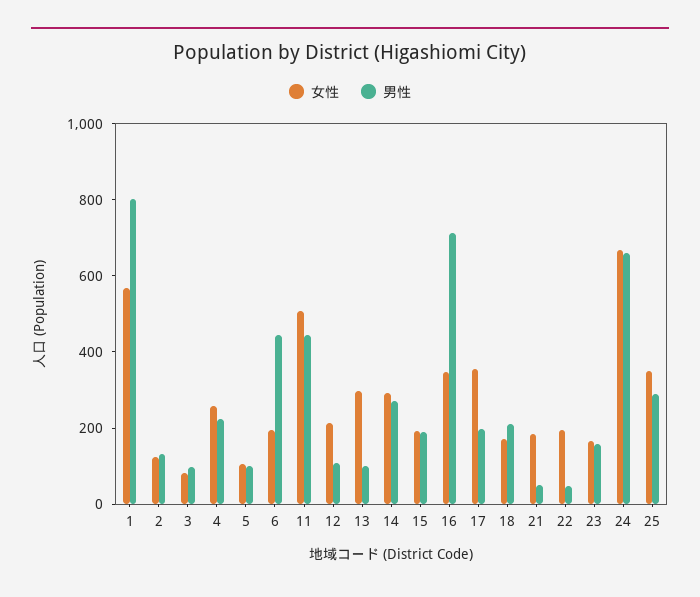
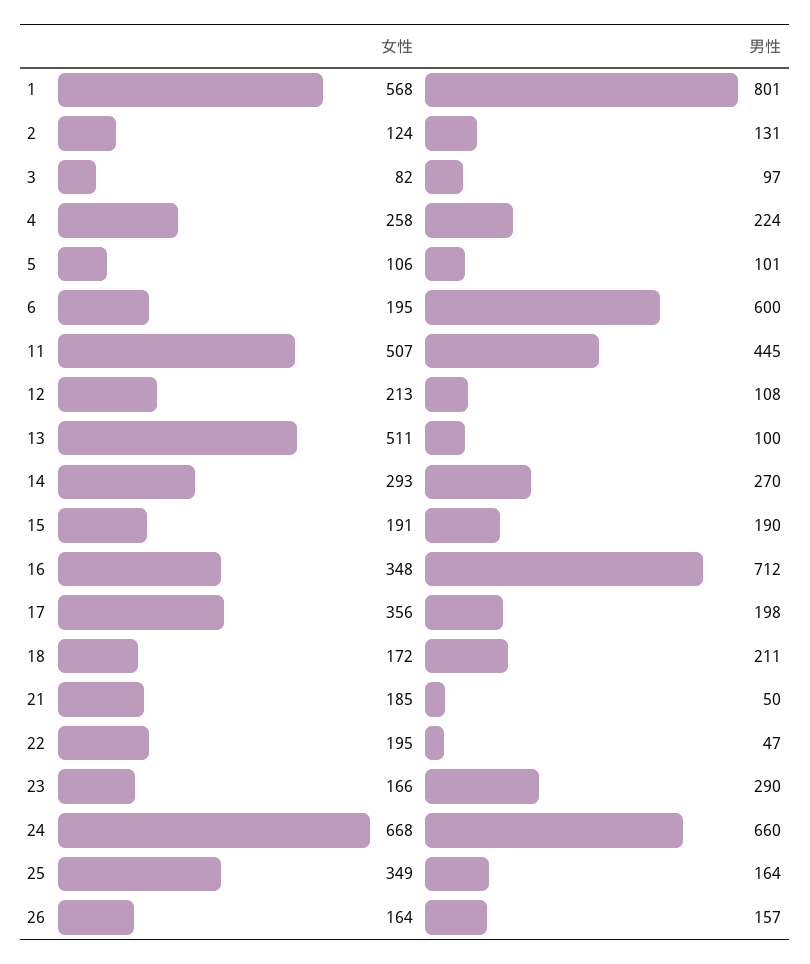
男性, 6: 450 -> 600
女性, 13: 300 -> 511
男性, 23: 150 -> 290
男性, 25: 300 -> 164
女性, 26: none -> 164
男性, 26: none -> 157

